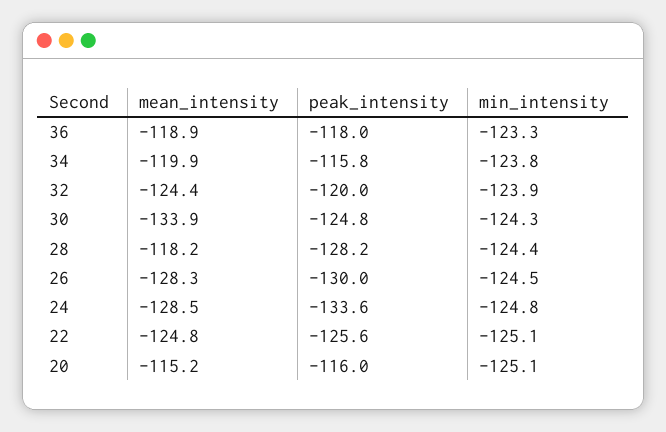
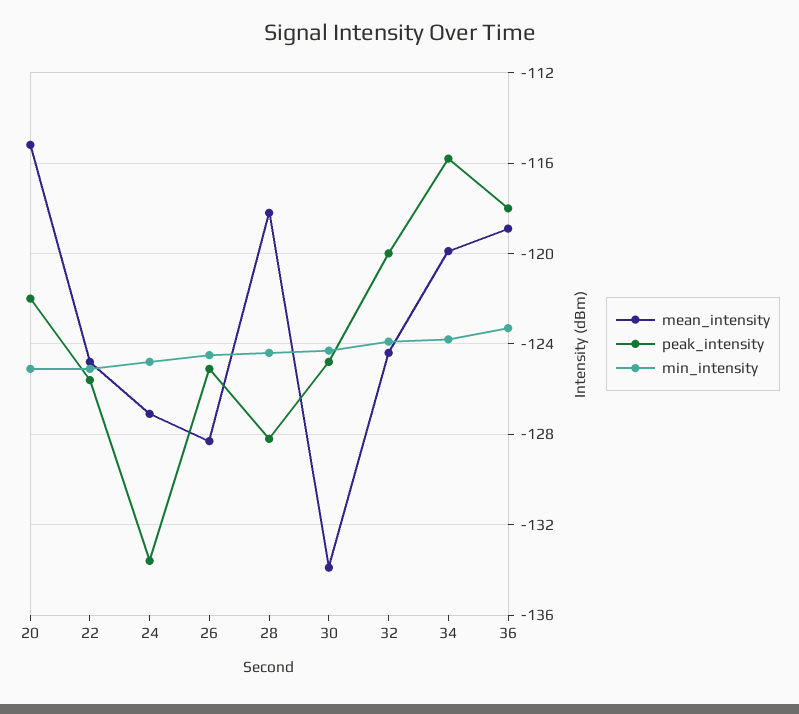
peak_intensity, 26: -130 -> -125
mean_intensity, 24: -128.5 -> -127
peak_intensity, 20: -116 -> -122

